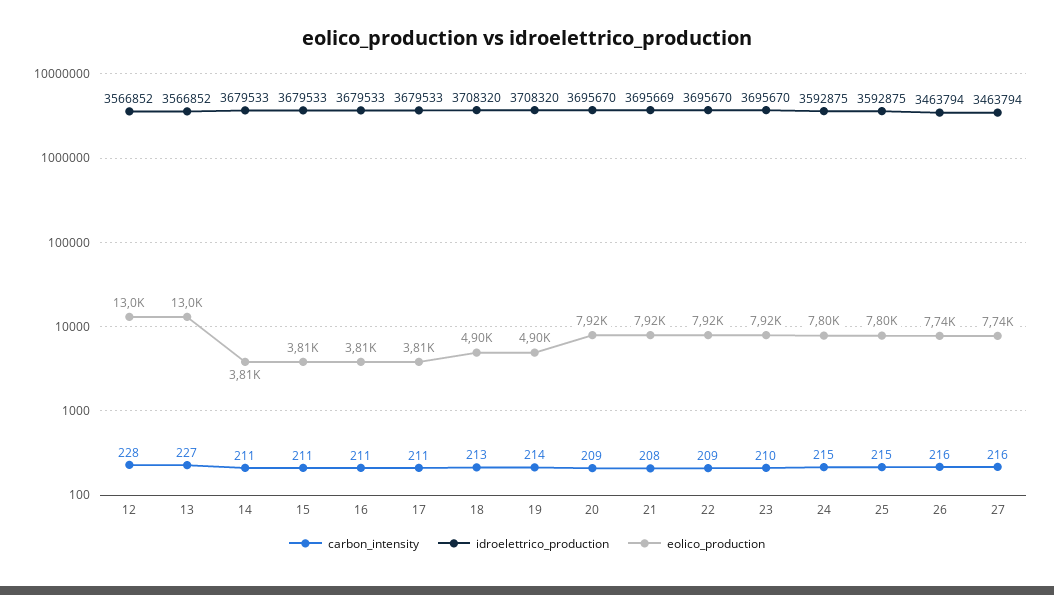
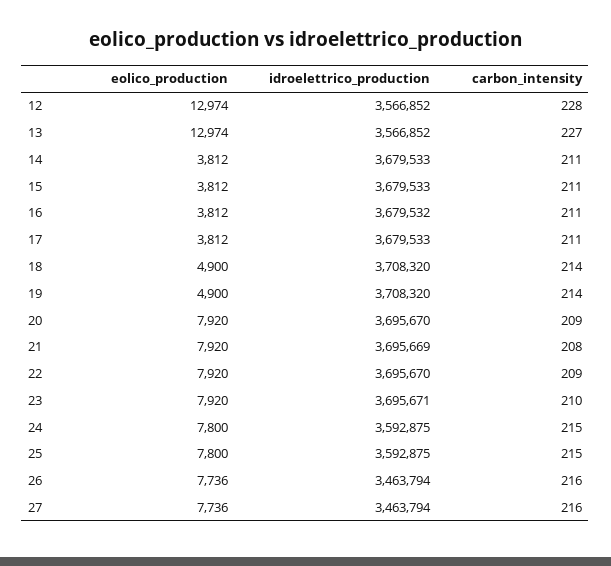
idroelettrico_production, 16: 3679533 -> 3679532
carbon_intensity, 18: 213 -> 214
idroelettrico_production, 23: 3695670 -> 3695671

